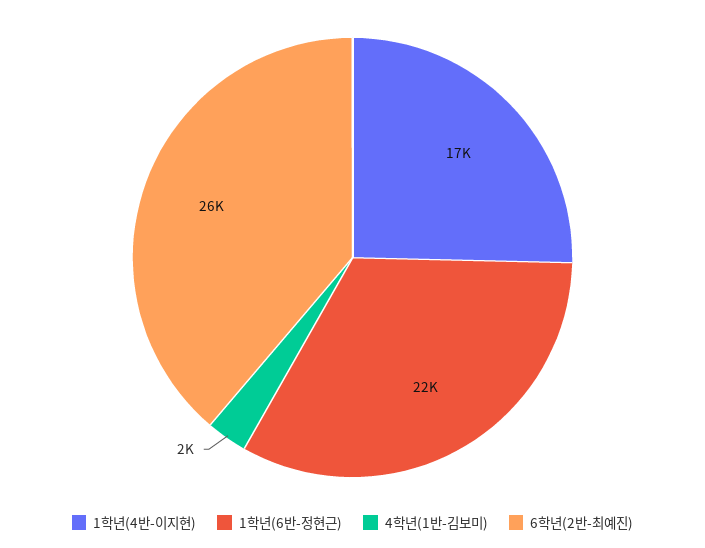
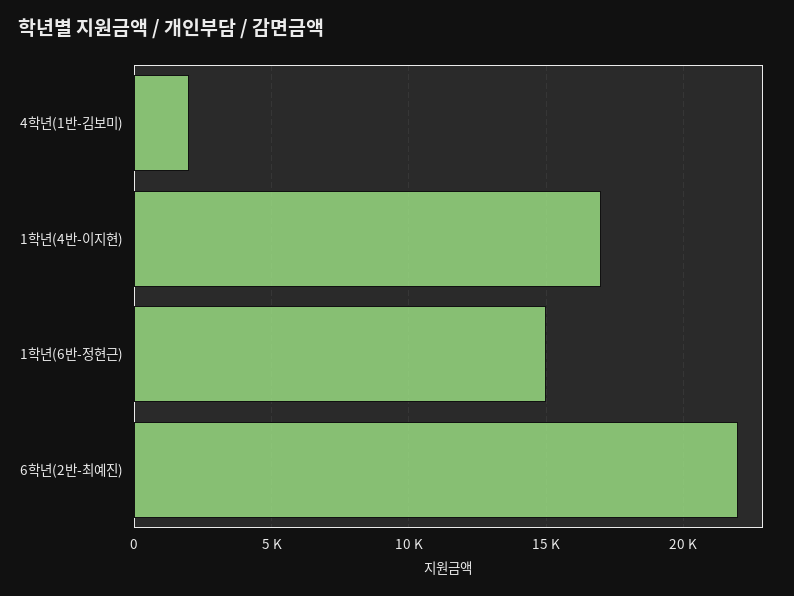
1학년(6반-정현근): 22000 -> 15000
6학년(2반-최예진): 26000 -> 22000

